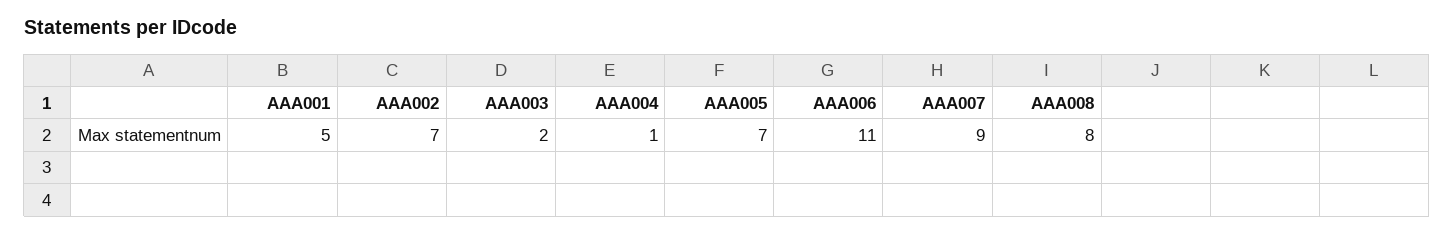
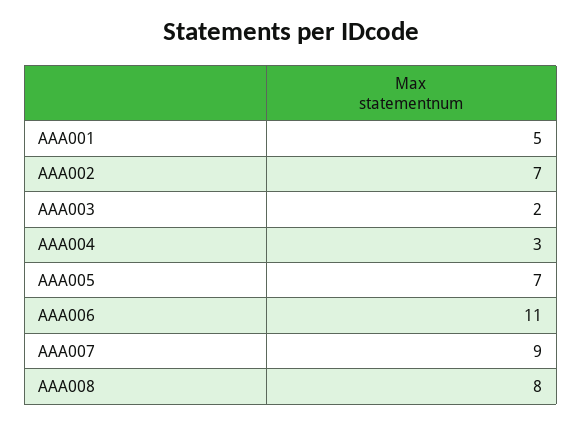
AAA004: 1 -> 3

